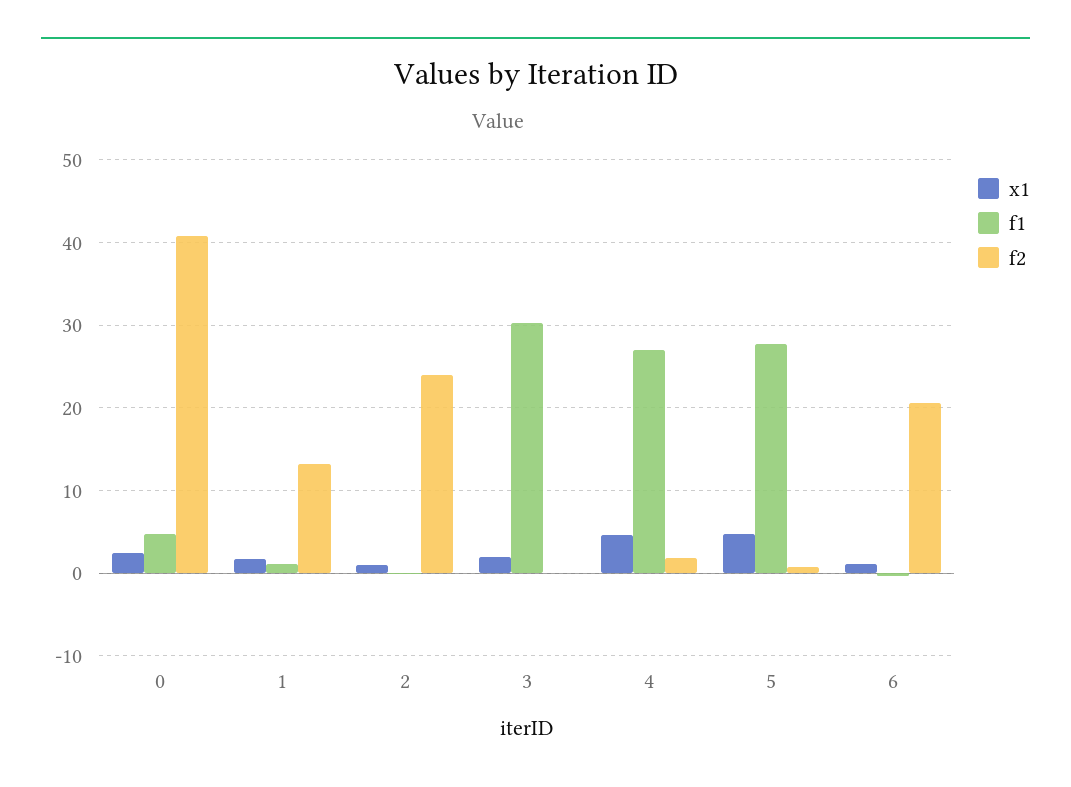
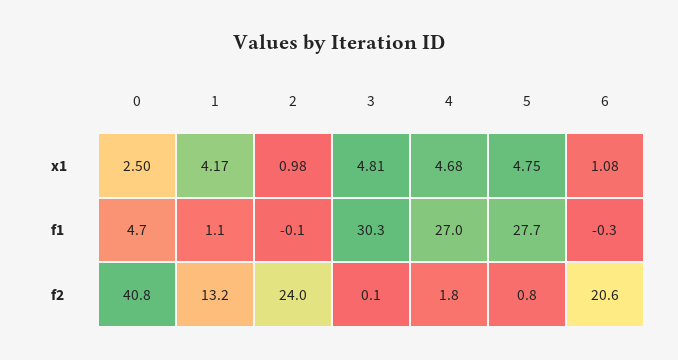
x1, 1: 2 -> 4.17
x1, 3: 2 -> 4.81

